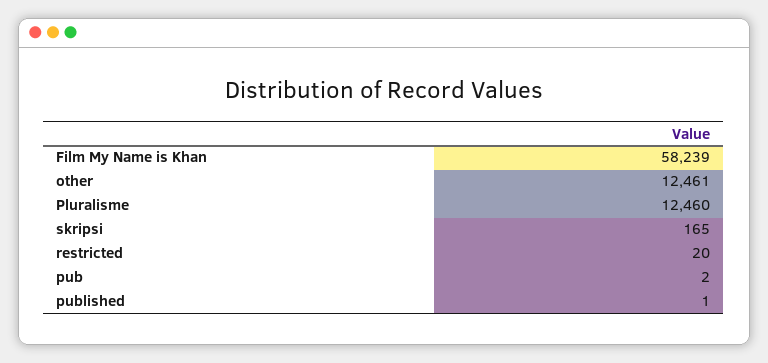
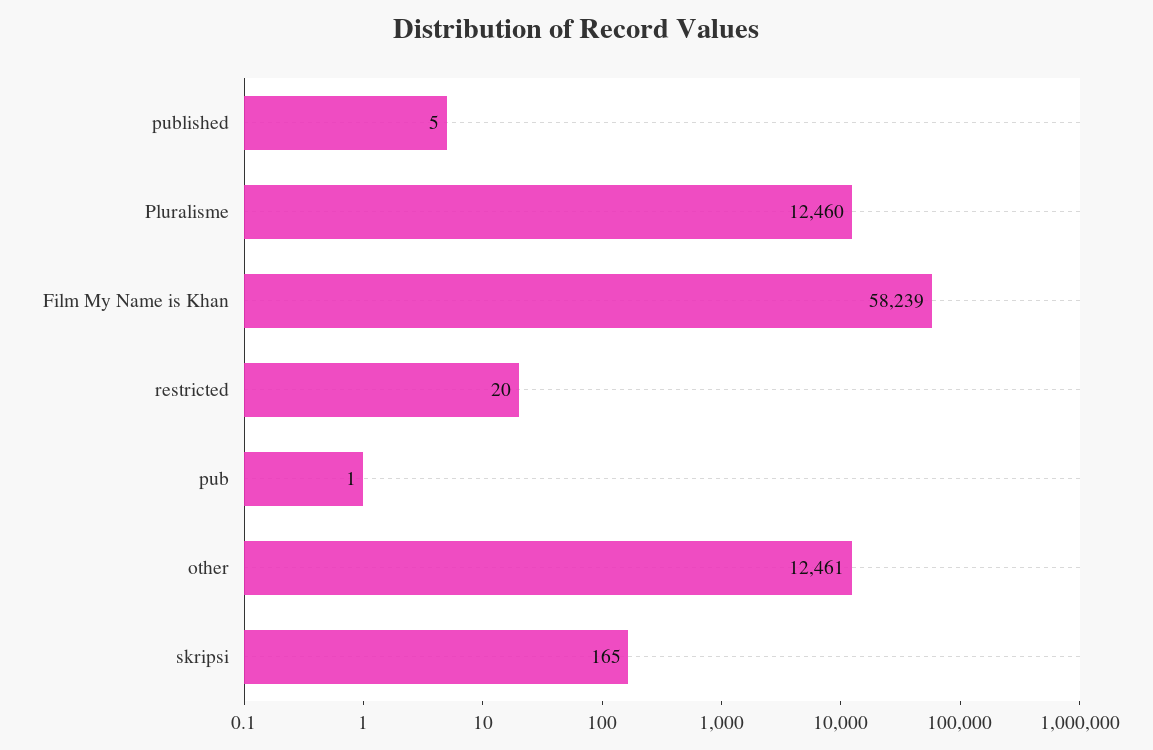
pub: 2 -> 1
published: 1 -> 5

